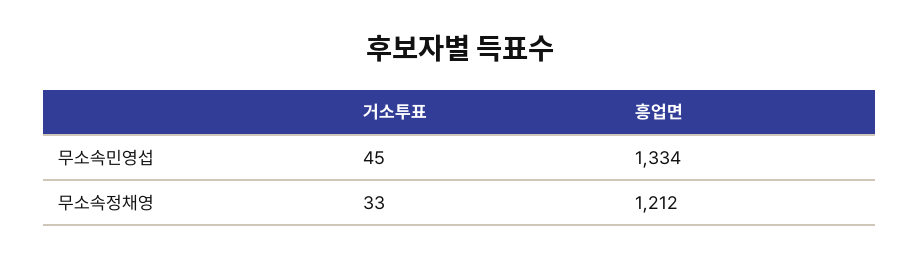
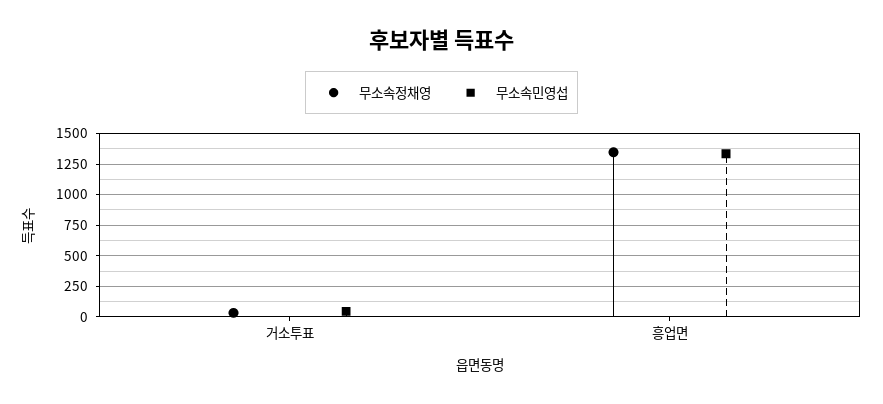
무소속정채영, 흥업면: 1212 -> 1350

